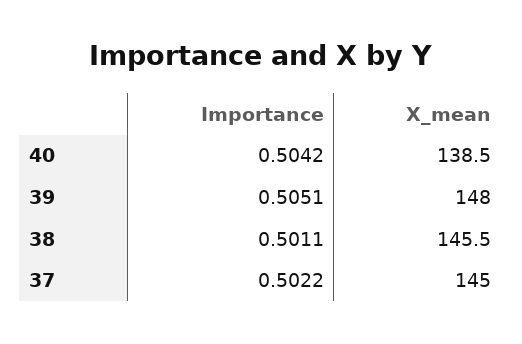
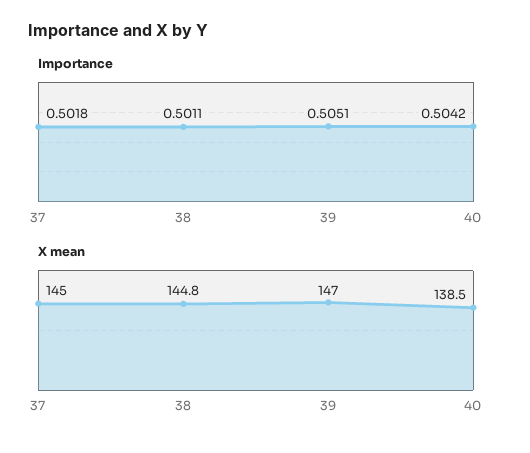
X_mean, 39: 148 -> 147
X_mean, 38: 145.5 -> 144.8
Importance, 37: 0.5022 -> 0.5018

